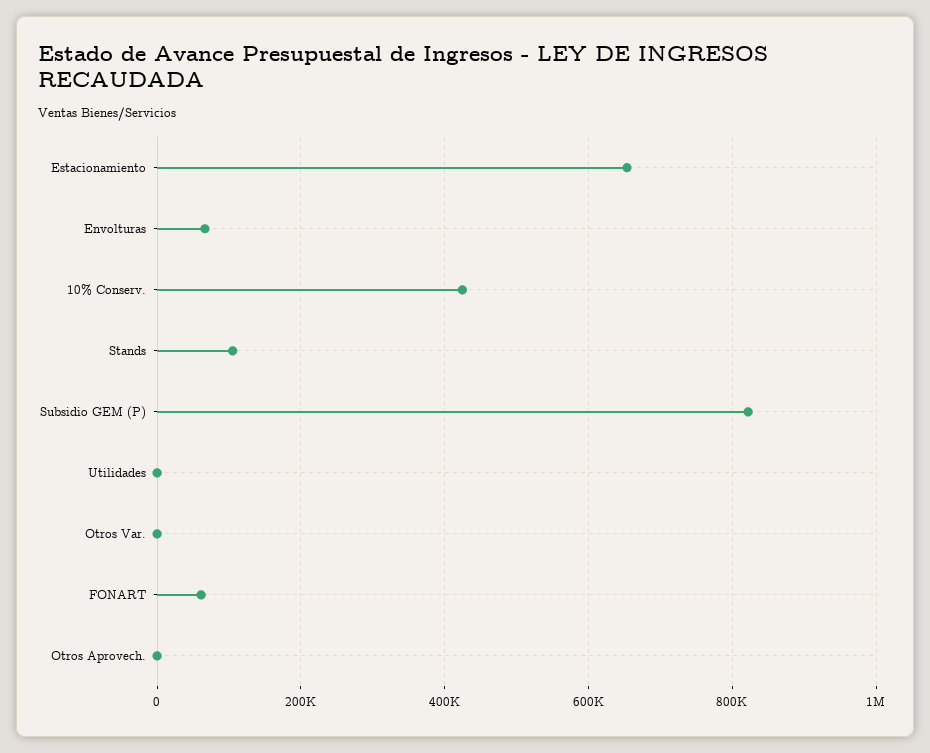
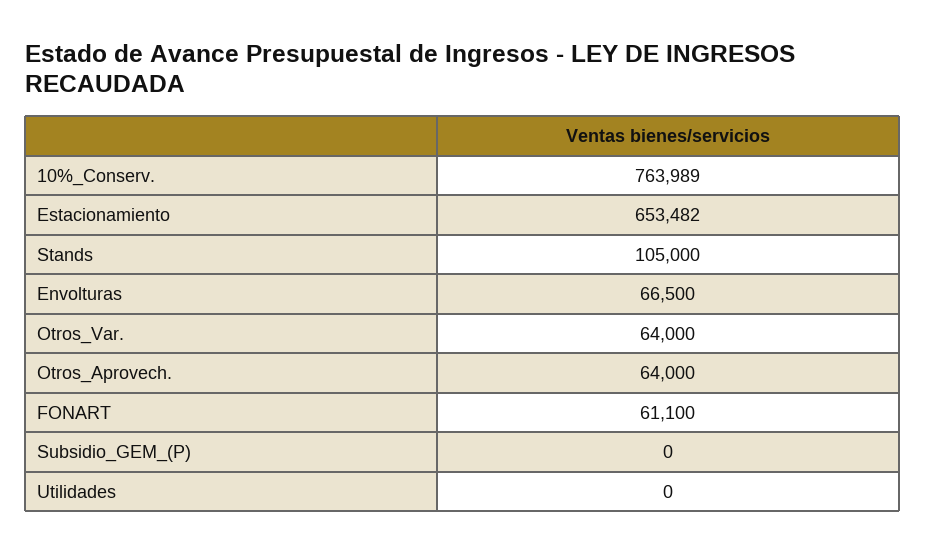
10% Conserv.: 420000 -> 763989
Subsidio GEM (P): 820000 -> 0
Otros Var.: 0 -> 64000
Otros Aprovech.: 0 -> 64000

